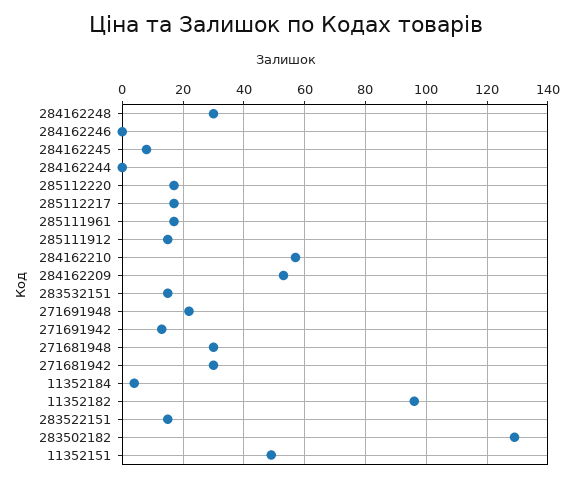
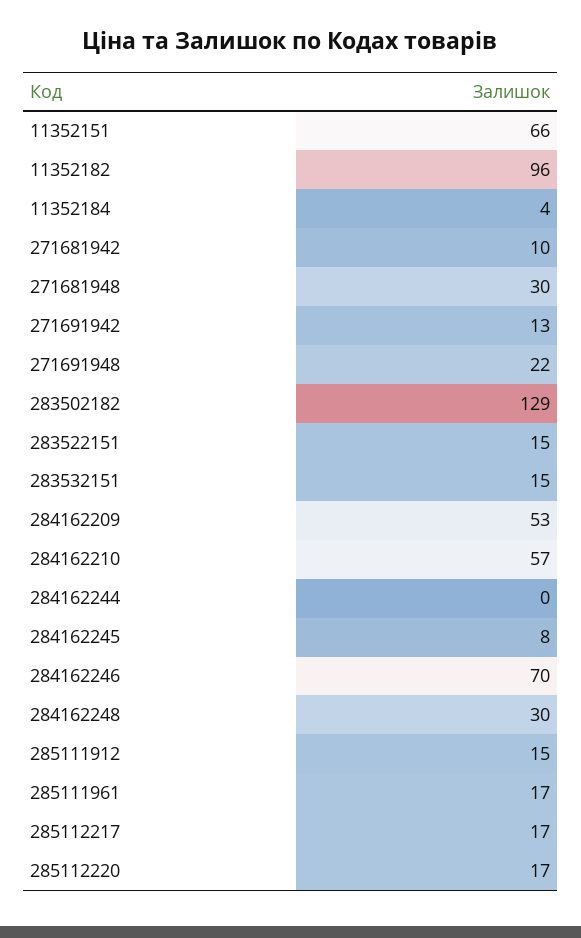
284162246: 0 -> 70
271681942: 30 -> 10
11352151: 50 -> 66

